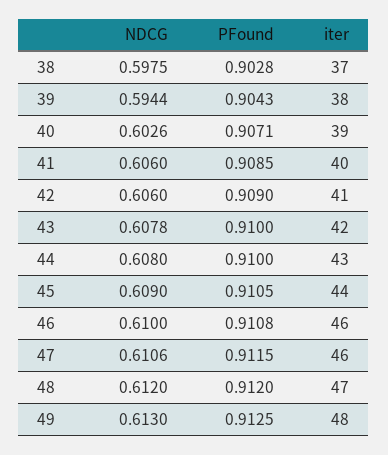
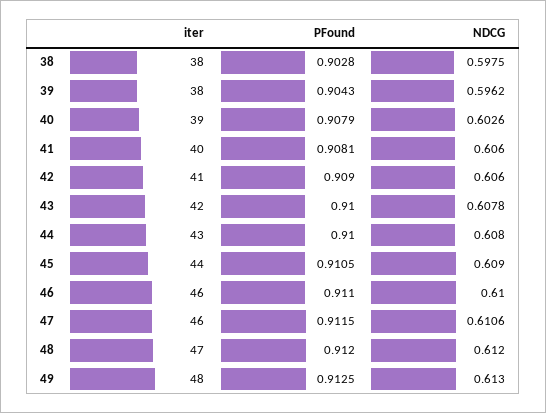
iter, 38: 37 -> 38
NDCG, 39: 0.5944 -> 0.5962
PFound, 40: 0.9071 -> 0.9079
PFound, 41: 0.9085 -> 0.9081
PFound, 46: 0.9108 -> 0.911

